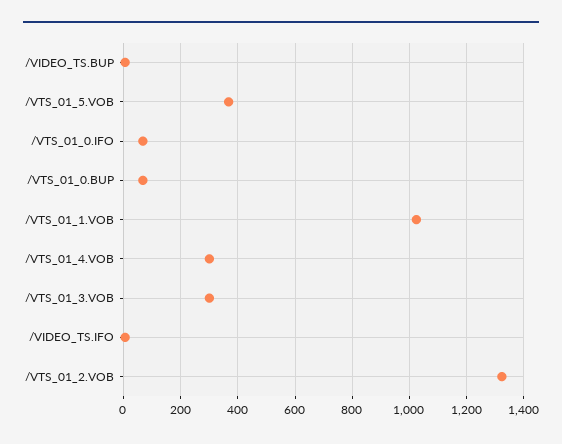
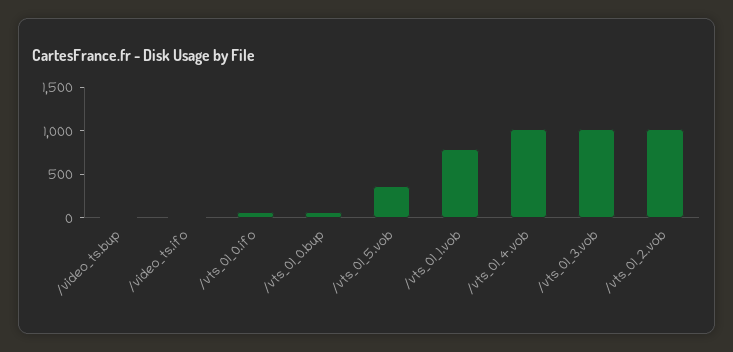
/VTS_01_1.VOB: 1025 -> 800
/VTS_01_4.VOB: 300 -> 1000
/VTS_01_3.VOB: 300 -> 1000
/VTS_01_2.VOB: 1325 -> 1000

